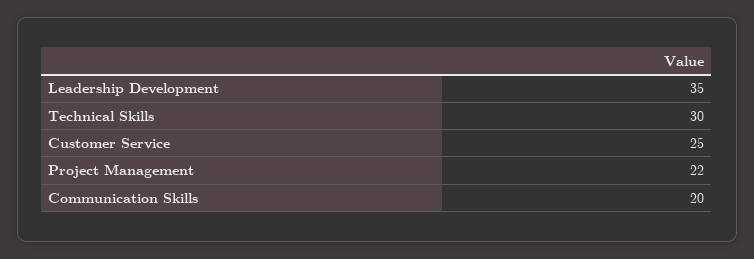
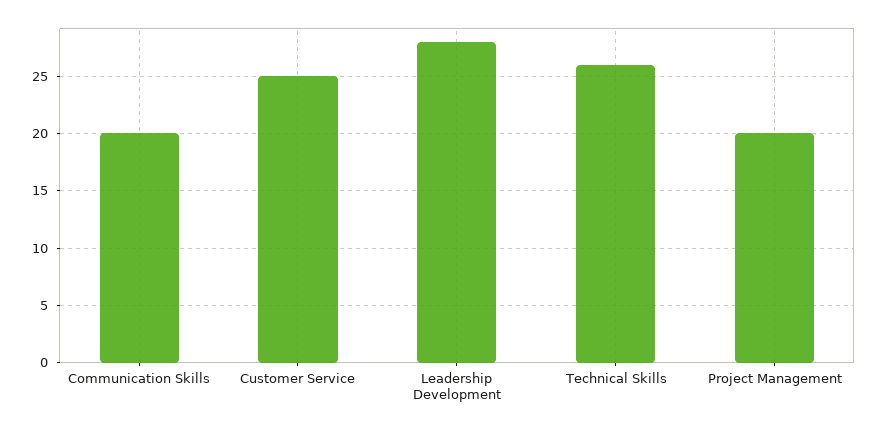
Leadership Development: 35 -> 28
Technical Skills: 30 -> 26
Project Management: 22 -> 20

